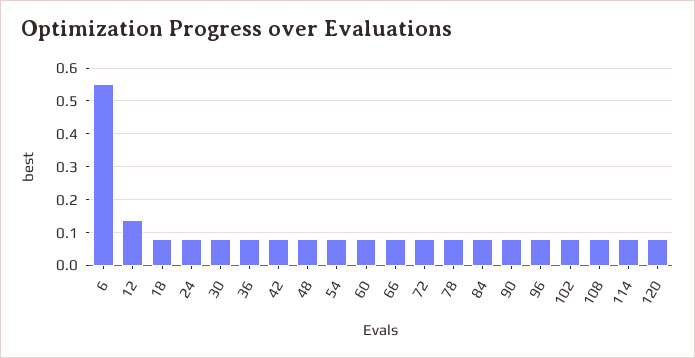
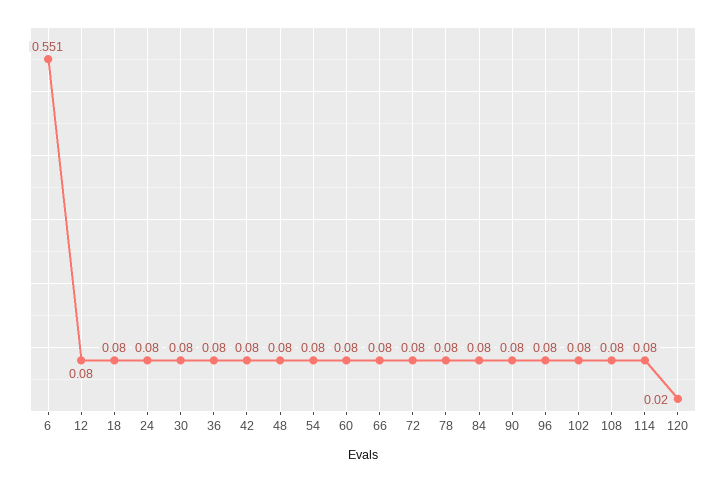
12: 0.14 -> 0.08
120: 0.08 -> 0.02

